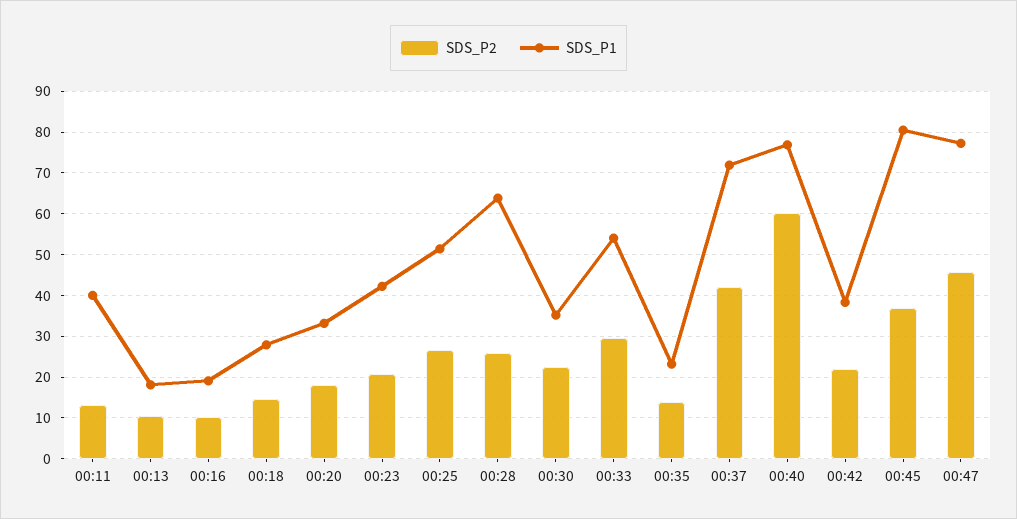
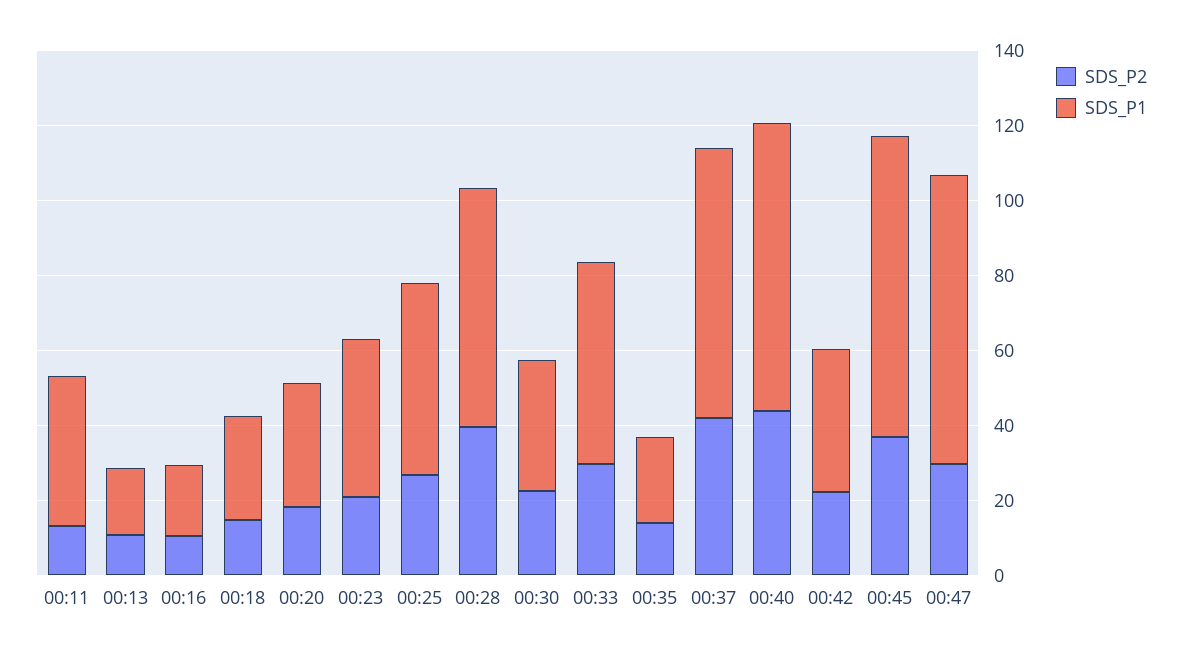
SDS_P2, 00:28: 26 -> 40
SDS_P2, 00:40: 60 -> 45
SDS_P2, 00:47: 46 -> 30

